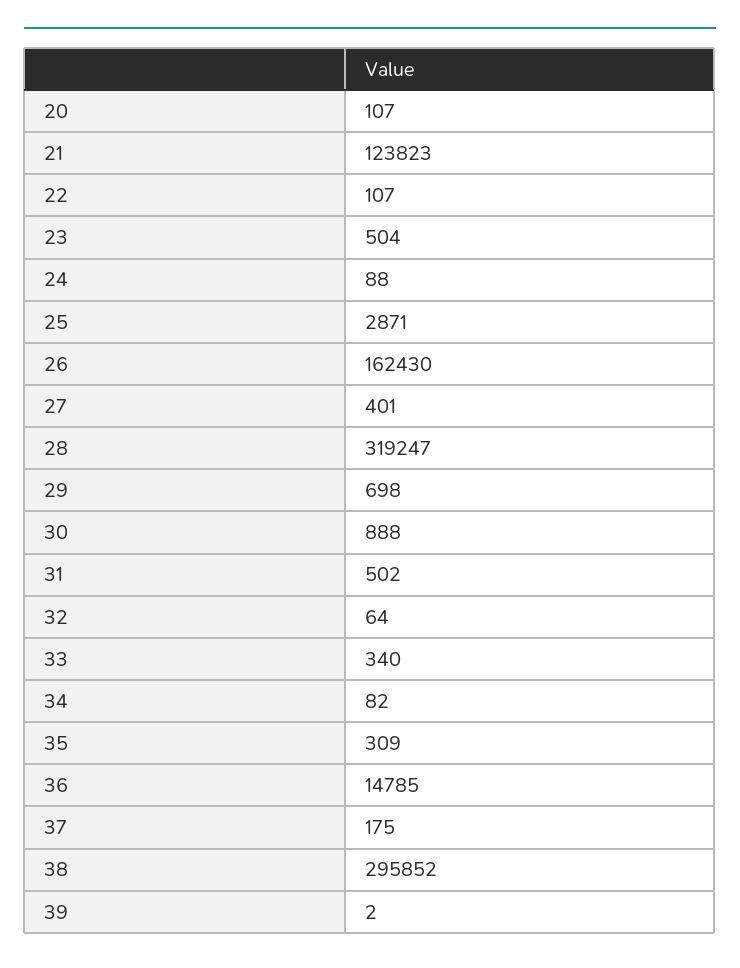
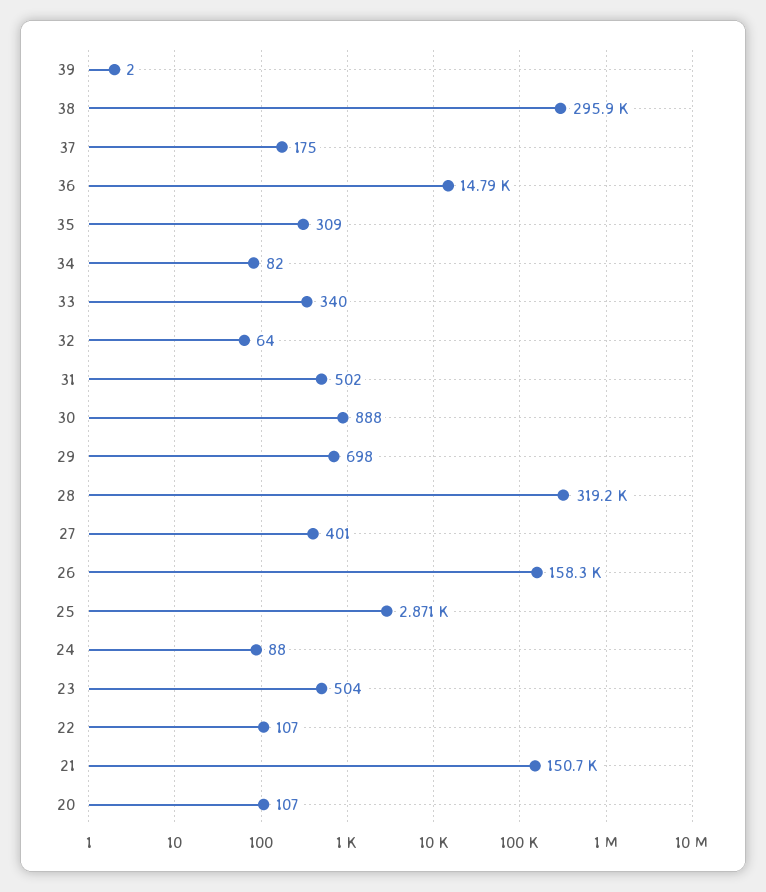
21: 123823 -> 150700
26: 162430 -> 158300

